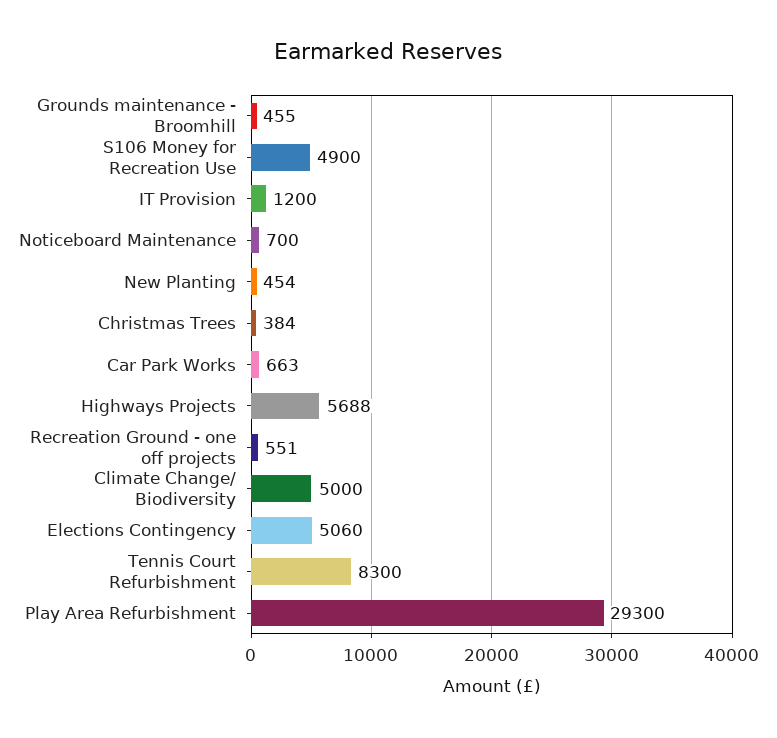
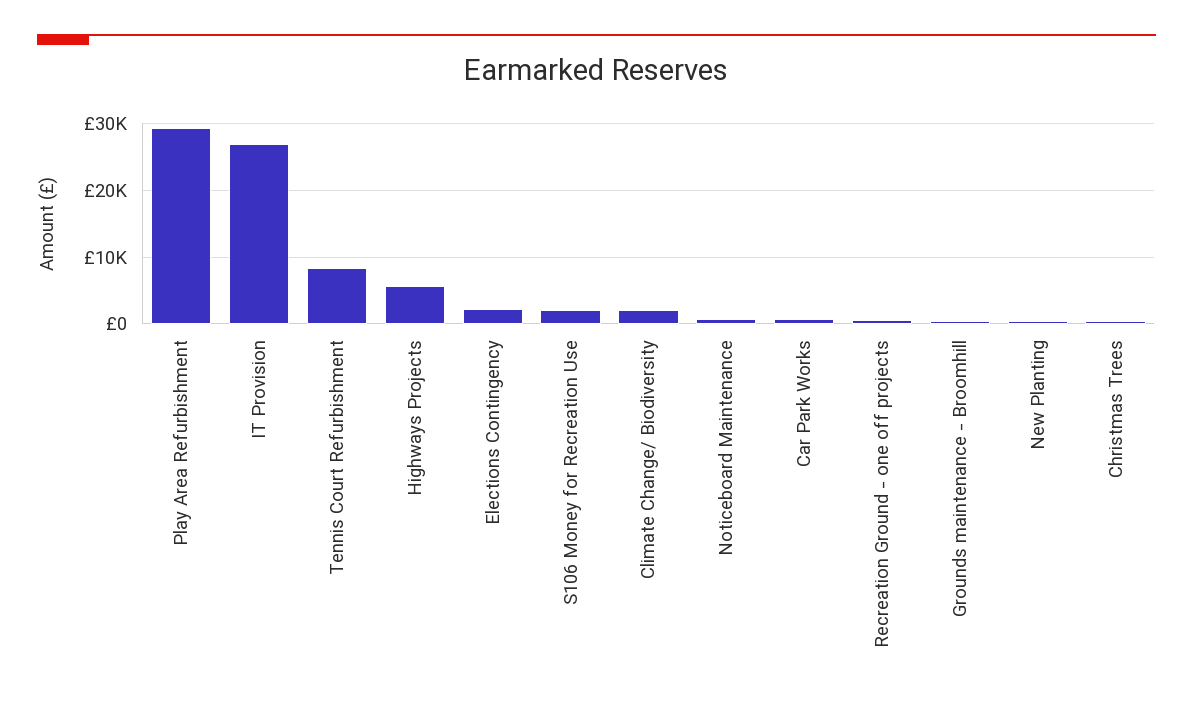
S106 Money for Recreation Use: 4900 -> 2000
IT Provision: 1200 -> 27000
Climate Change/ Biodiversity: 5000 -> 2000
Elections Contingency: 5060 -> 2000

